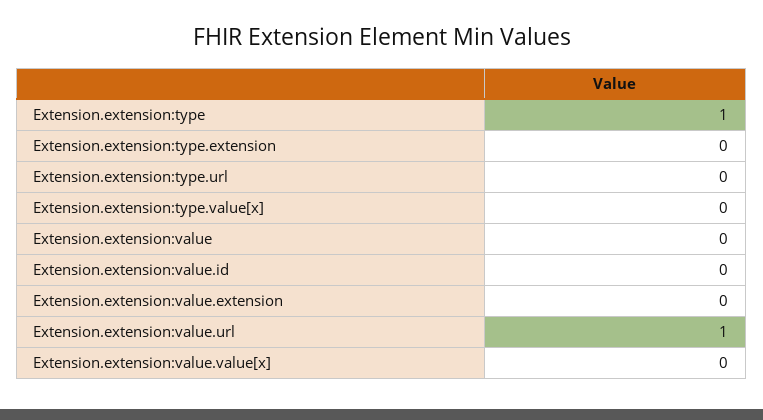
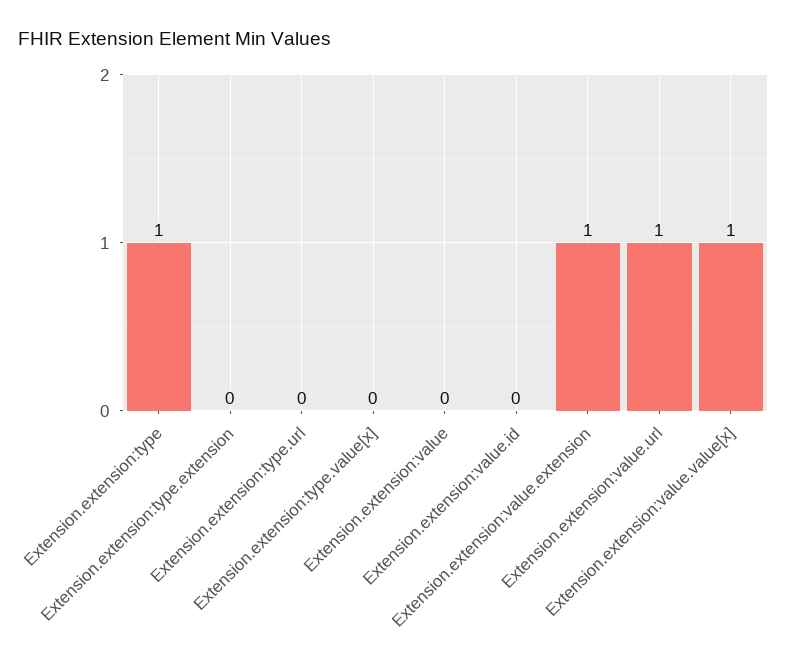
Extension.extension:value.extension: 0 -> 1
Extension.extension:value.value[x]: 0 -> 1

